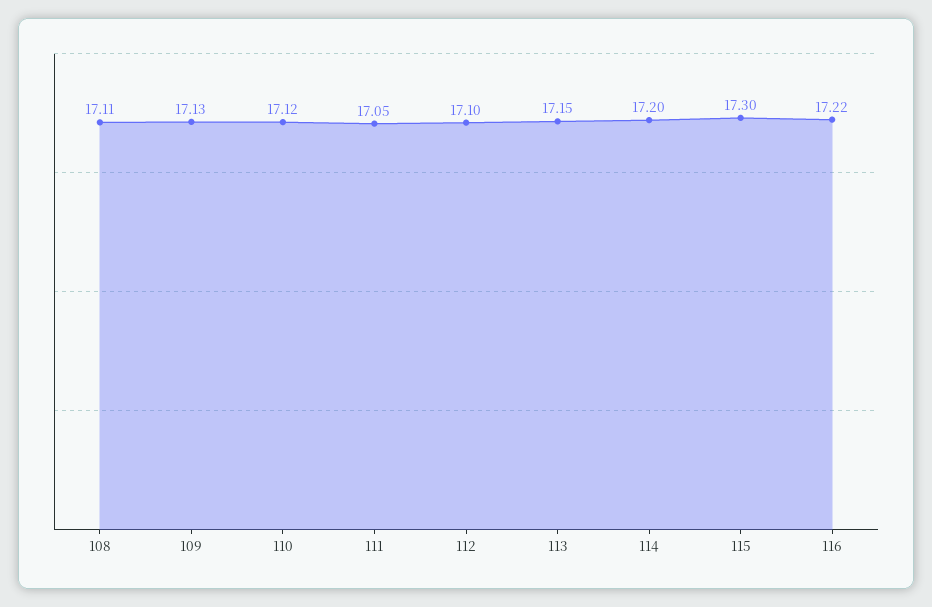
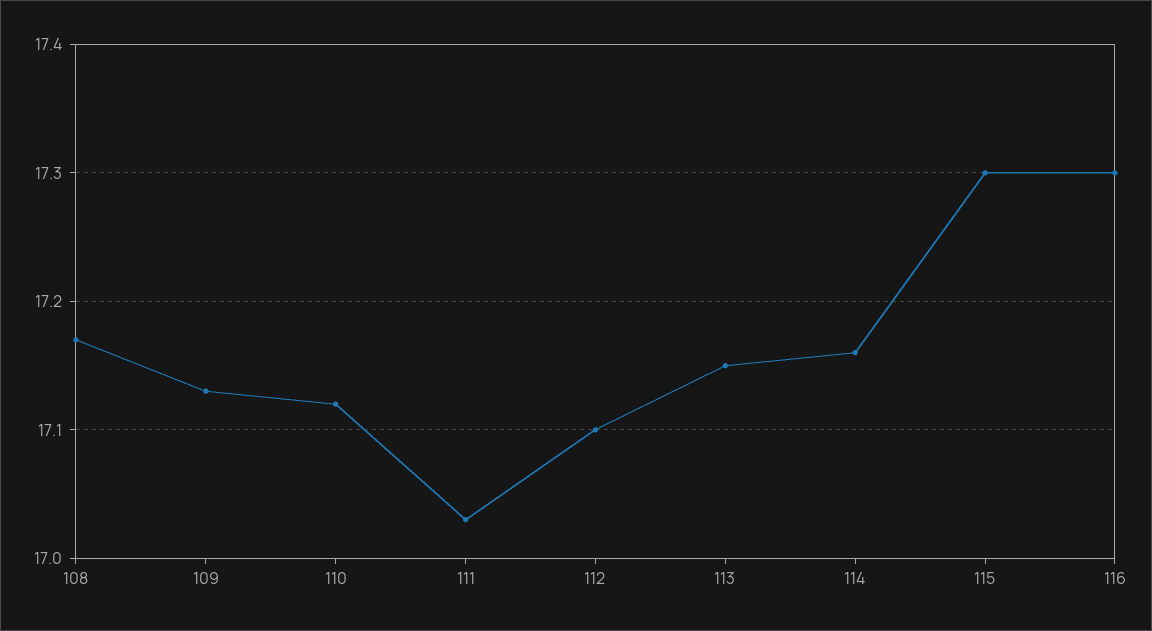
108: 17.11 -> 17.17
111: 17.05 -> 17.03
114: 17.2 -> 17.16
116: 17.22 -> 17.3

